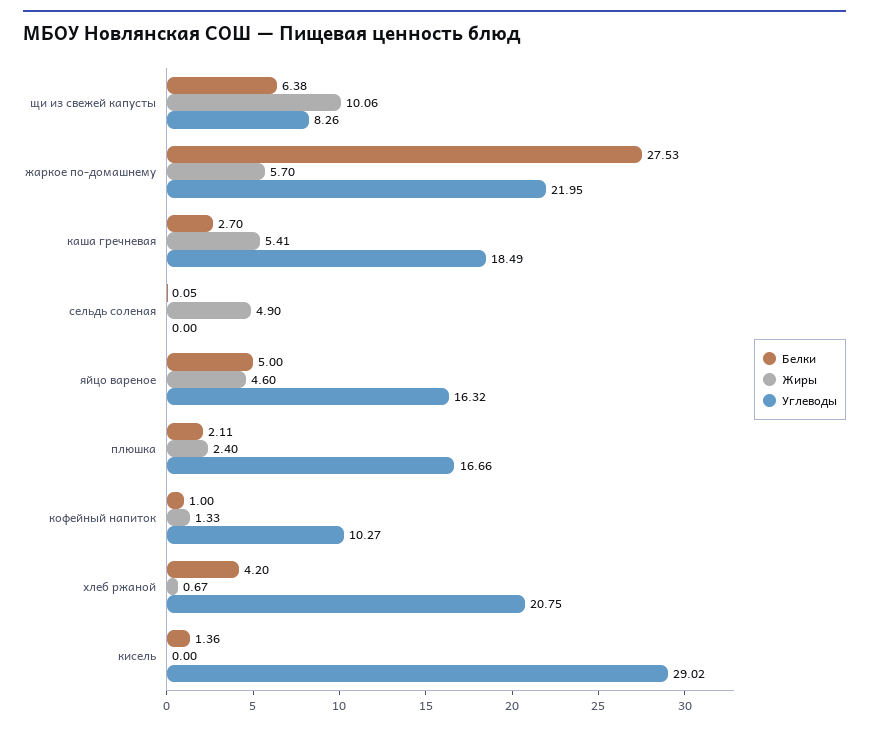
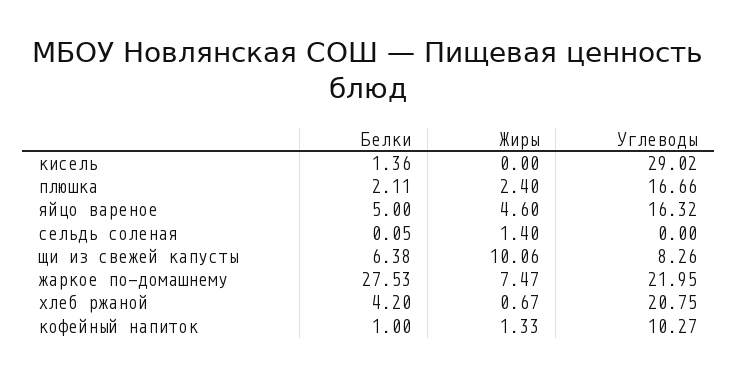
Жиры, жаркое по-домашнему: 5.7 -> 7.47
Белки, каша гречневая: 2.7 -> none
Жиры, каша гречневая: 5.41 -> none
Углеводы, каша гречневая: 18.49 -> none
Жиры, сельдь соленая: 4.9 -> 1.4

